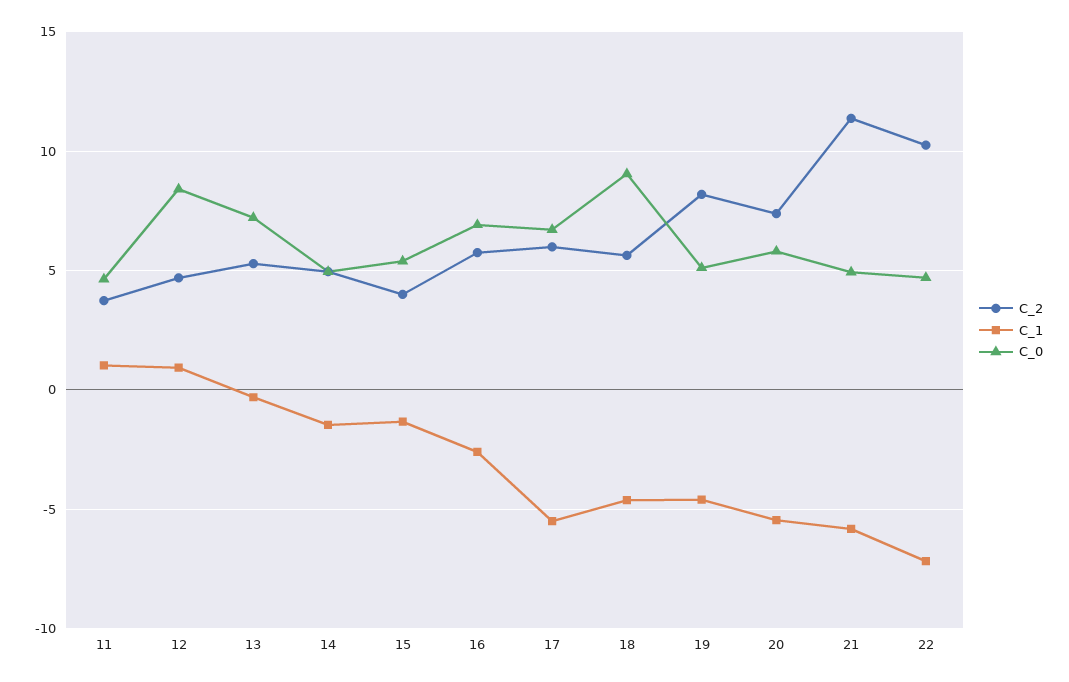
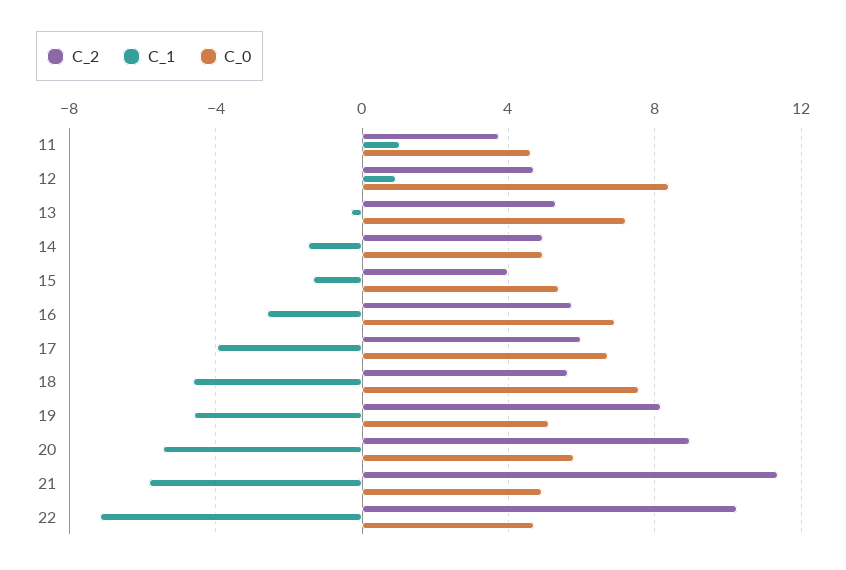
C_1, 17: -5.5 -> -4
C_0, 18: 9 -> 7.5
C_2, 20: 7.5 -> 9

